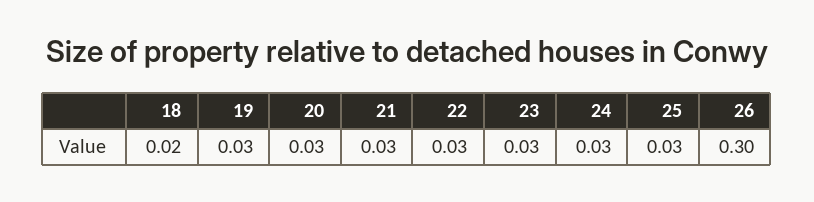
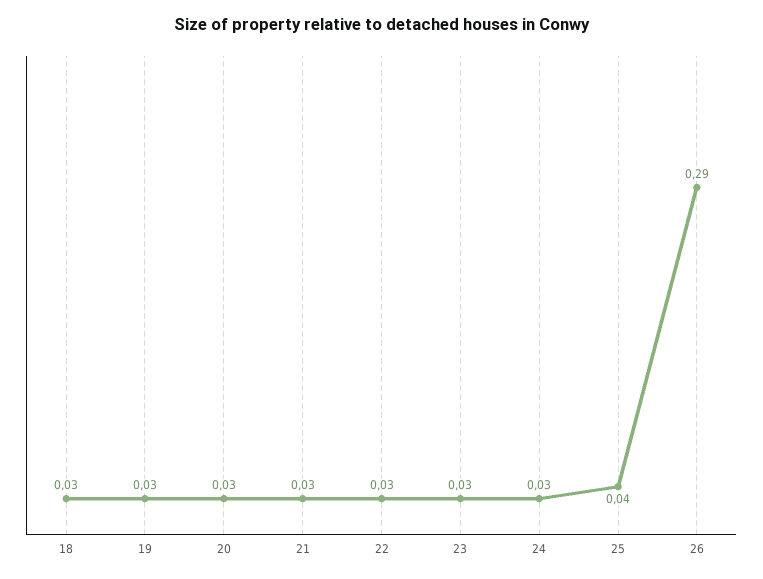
18: 0.02 -> 0.03
25: 0.03 -> 0.04
26: 0.3 -> 0.29

